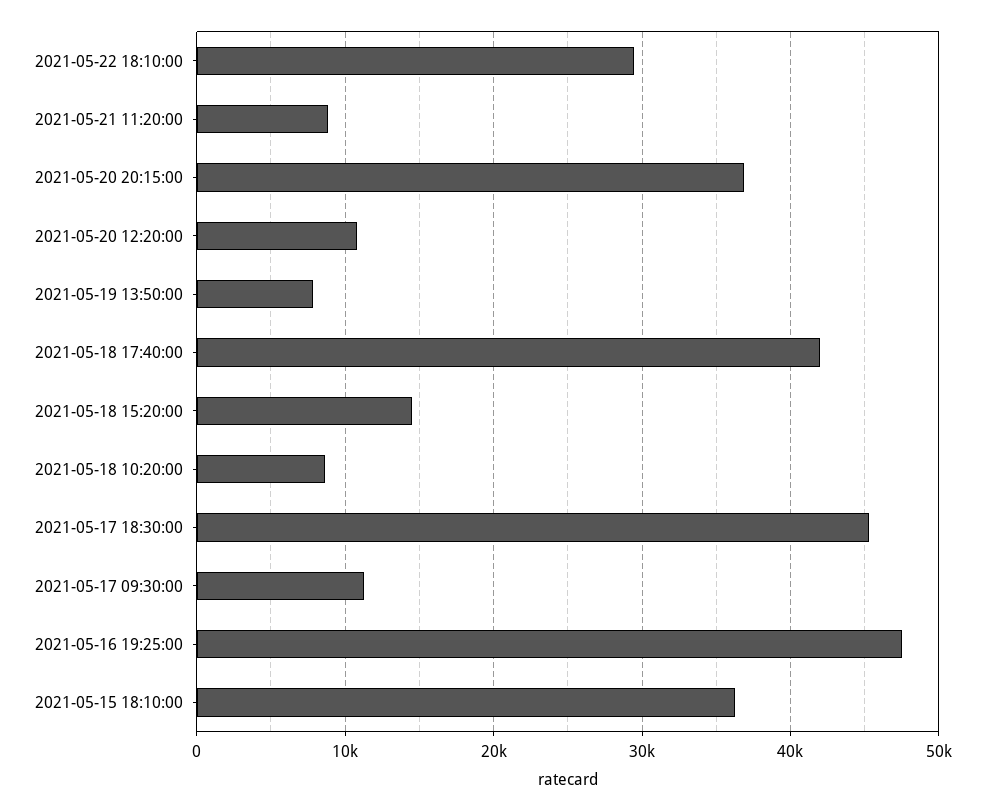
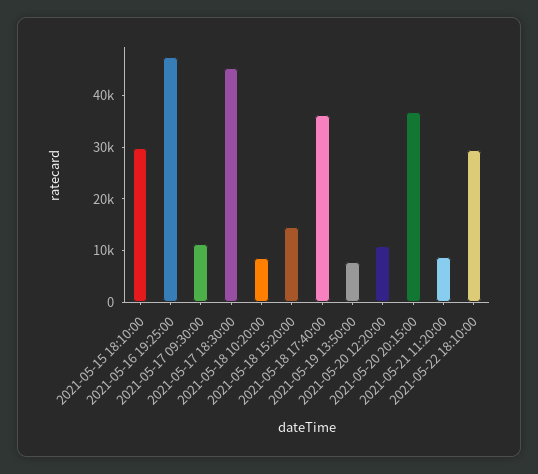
2021-05-18 17:40:00: 42000 -> 36000
2021-05-15 18:10:00: 36000 -> 30000

